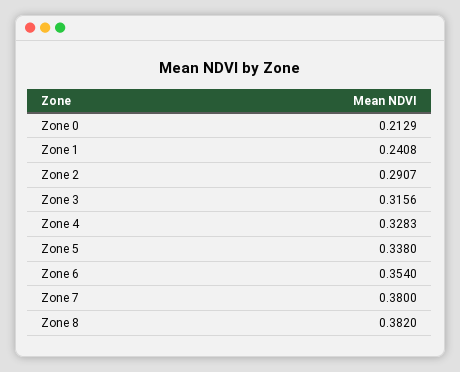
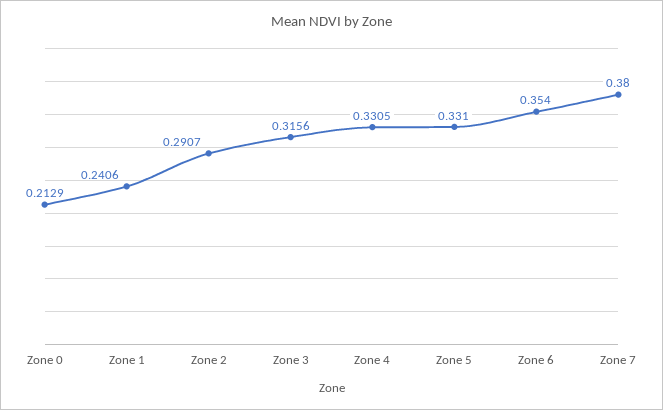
Zone 1: 0.2408 -> 0.2406
Zone 4: 0.3283 -> 0.3305
Zone 5: 0.338 -> 0.331
Zone 8: 0.382 -> none

